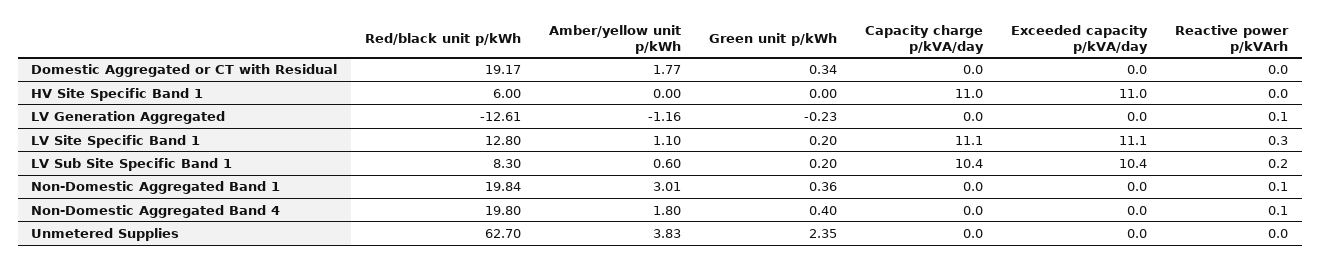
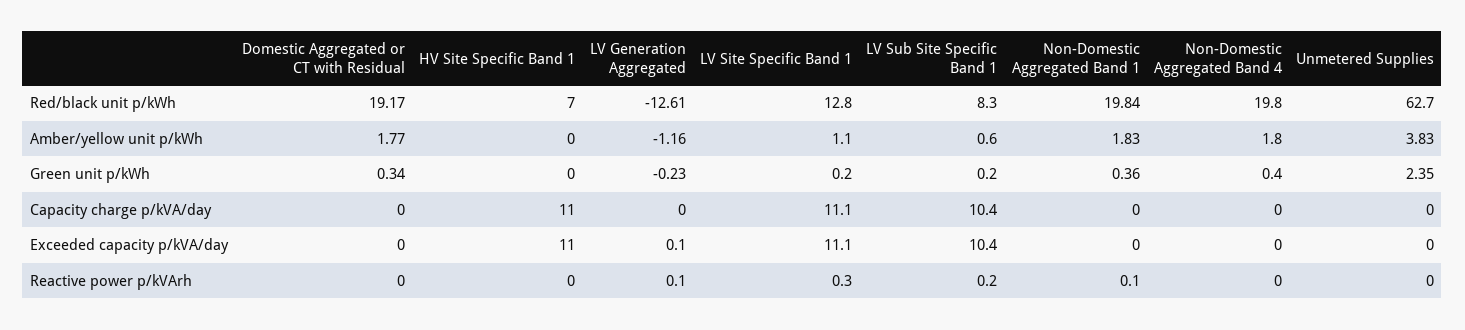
Red/black unit p/kWh, HV Site Specific Band 1: 6 -> 7
Exceeded capacity p/kVA/day, LV Generation Aggregated: 0 -> 0.1
Amber/yellow unit p/kWh, Non-Domestic Aggregated Band 1: 3.01 -> 1.83
Reactive power p/kVArh, Non-Domestic Aggregated Band 4: 0.1 -> 0

